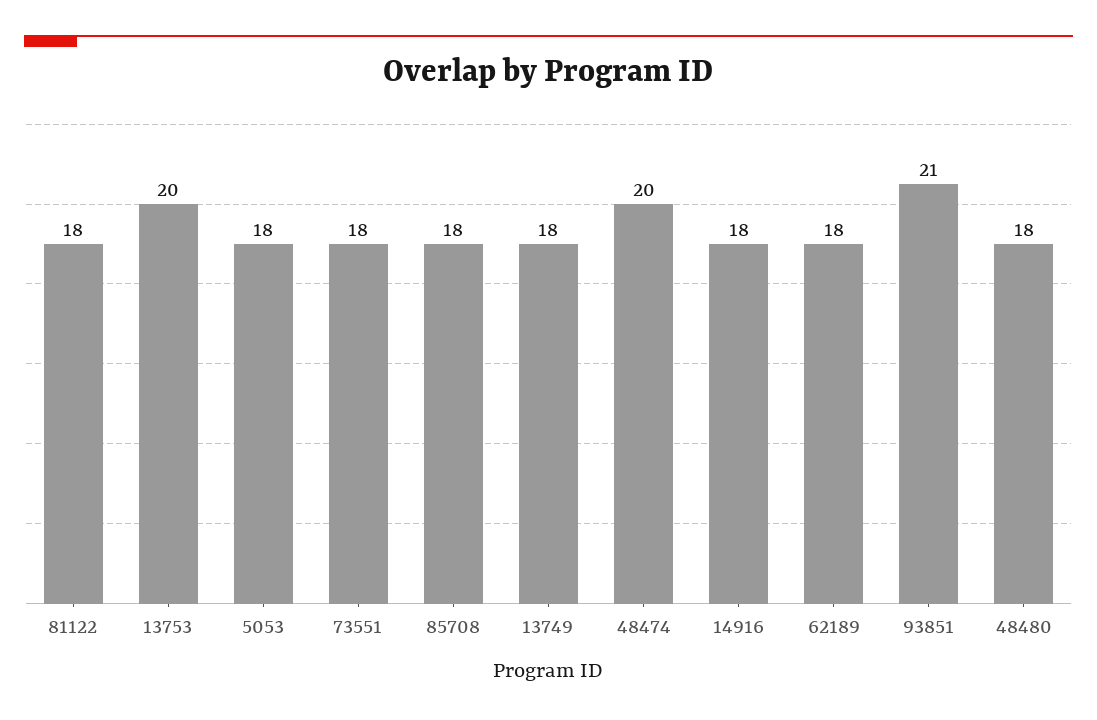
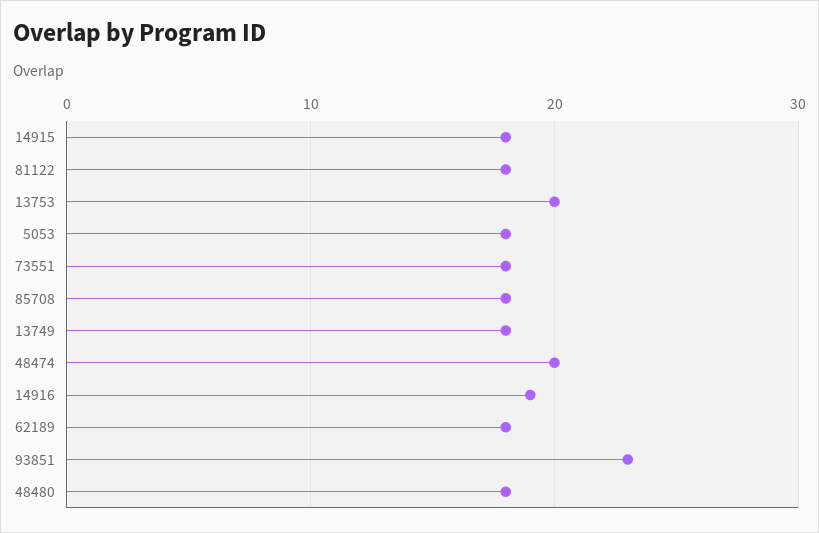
14916: 18 -> 19
93851: 21 -> 23
14915: none -> 18

